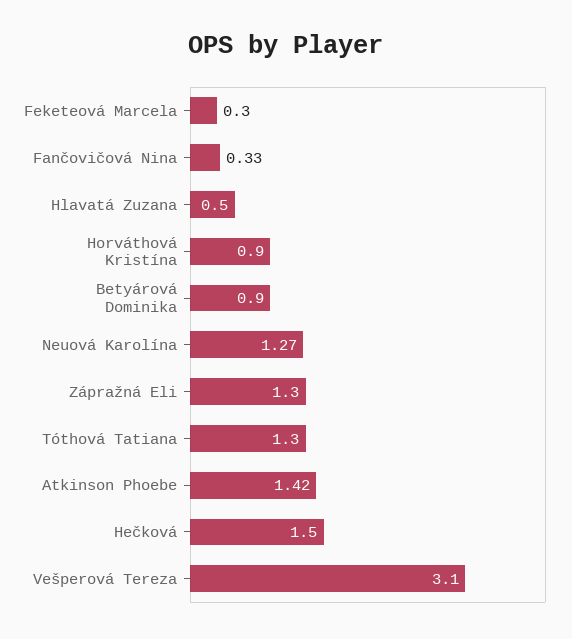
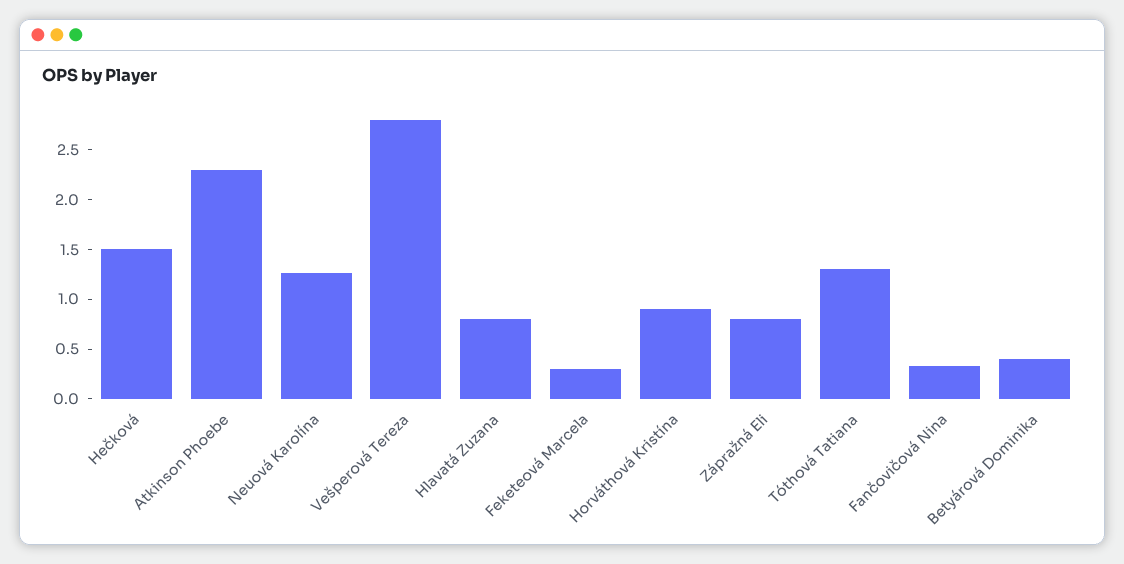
Hlavatá Zuzana: 0.5 -> 0.8
Betyárová Dominika: 0.9 -> 0.4
Zápražná Eli: 1.3 -> 0.8
Atkinson Phoebe: 1.42 -> 2.3
Vešperová Tereza: 3.1 -> 2.8

